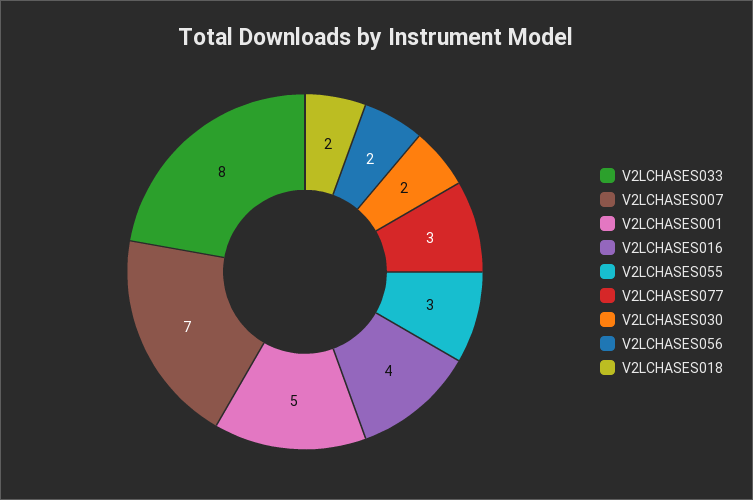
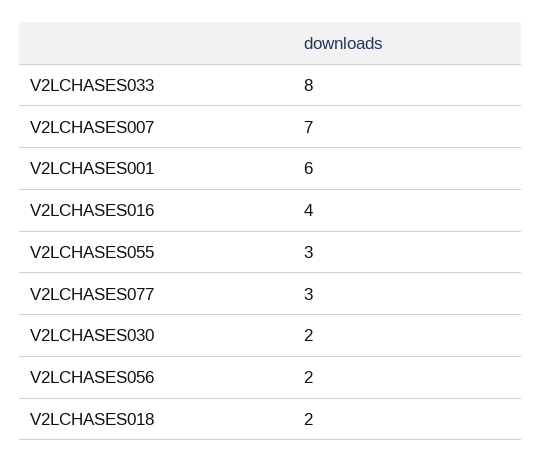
V2LCHASES001: 5 -> 6

